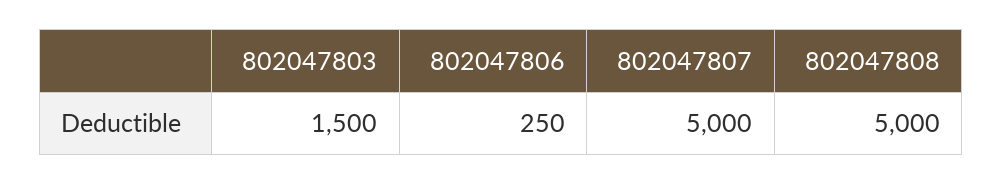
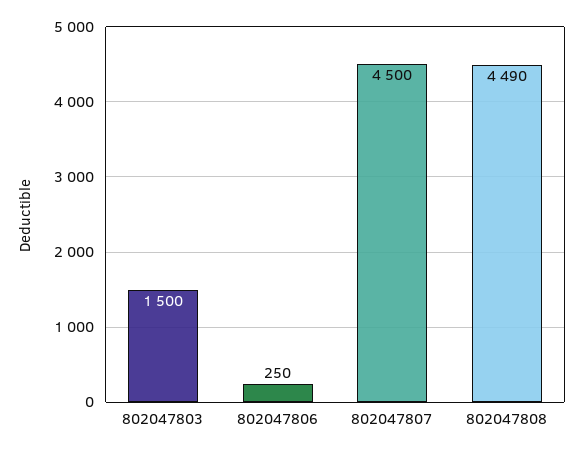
802047807: 5000 -> 4500
802047808: 5000 -> 4490

